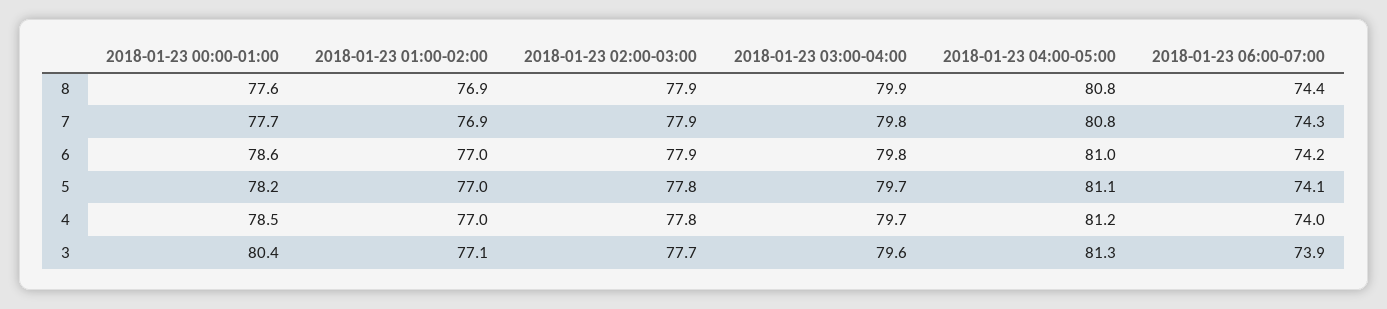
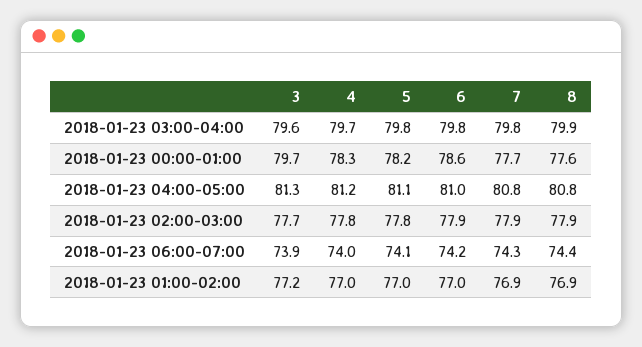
2018-01-23 03:00-04:00, 5: 79.7 -> 79.8
2018-01-23 00:00-01:00, 4: 78.5 -> 78.3
2018-01-23 00:00-01:00, 3: 80.4 -> 79.7
2018-01-23 01:00-02:00, 3: 77.1 -> 77.2

